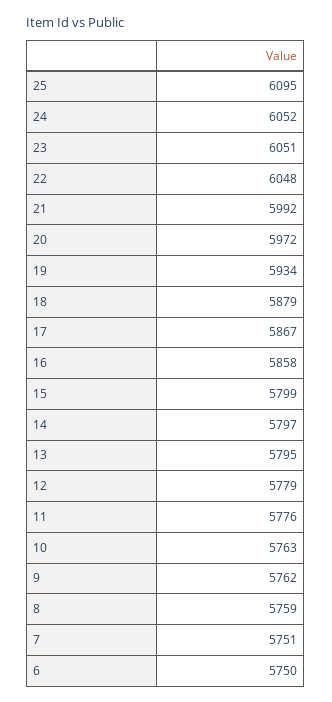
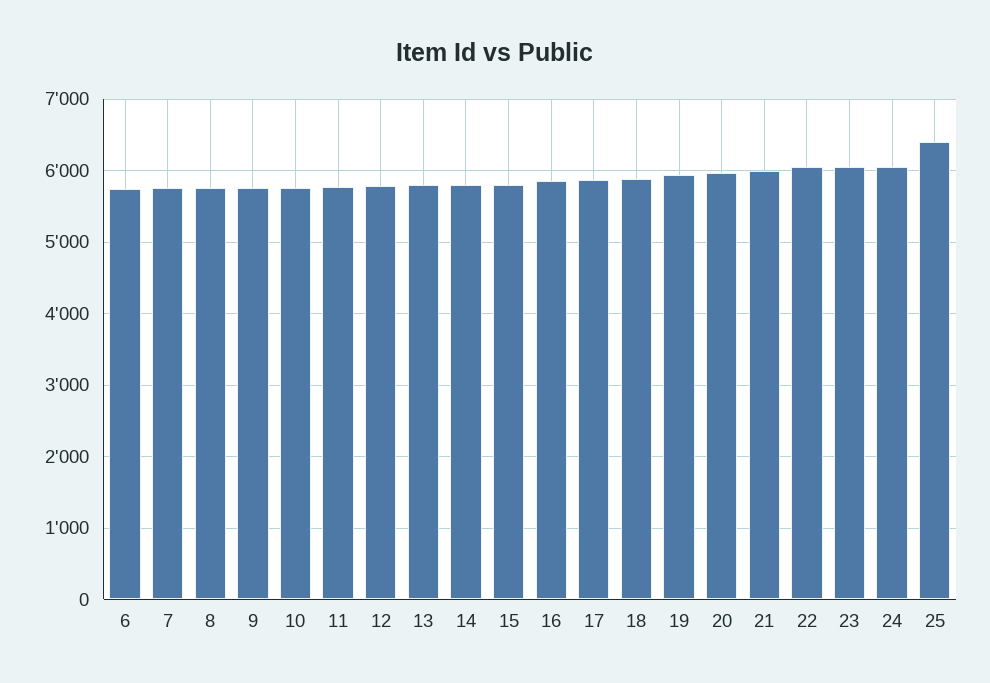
25: 6095 -> 6400

